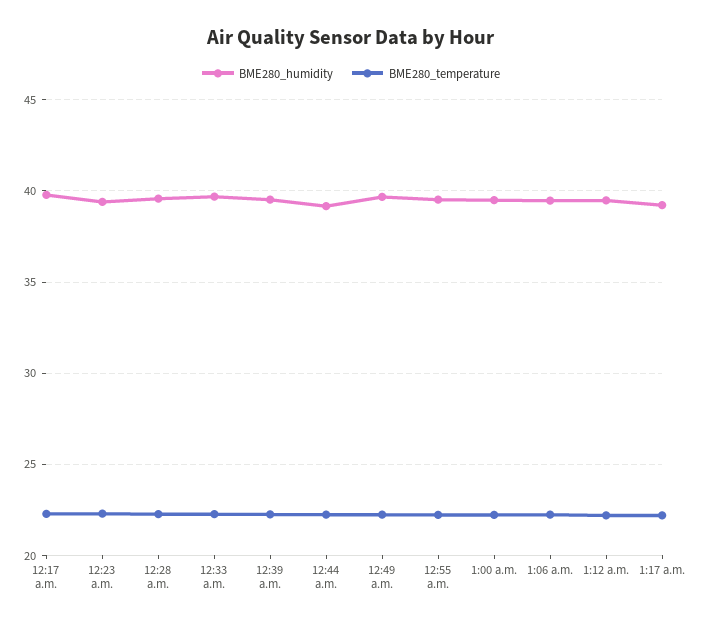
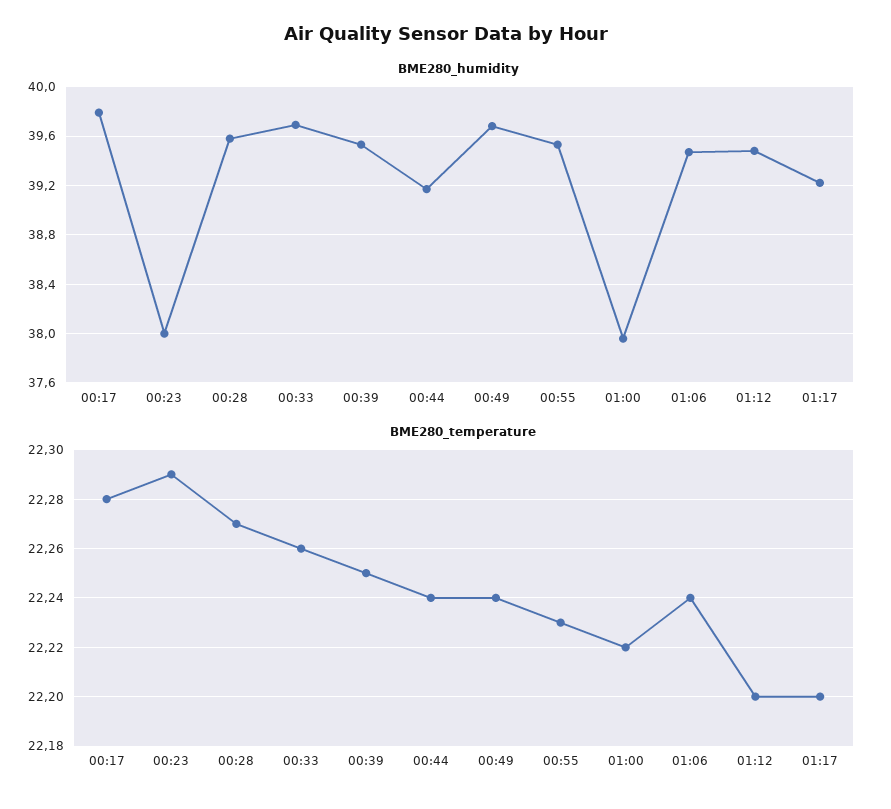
BME280_humidity, 12:23 a.m.: 39.5 -> 38
BME280_humidity, 1:00 a.m.: 39.5 -> 37.95

